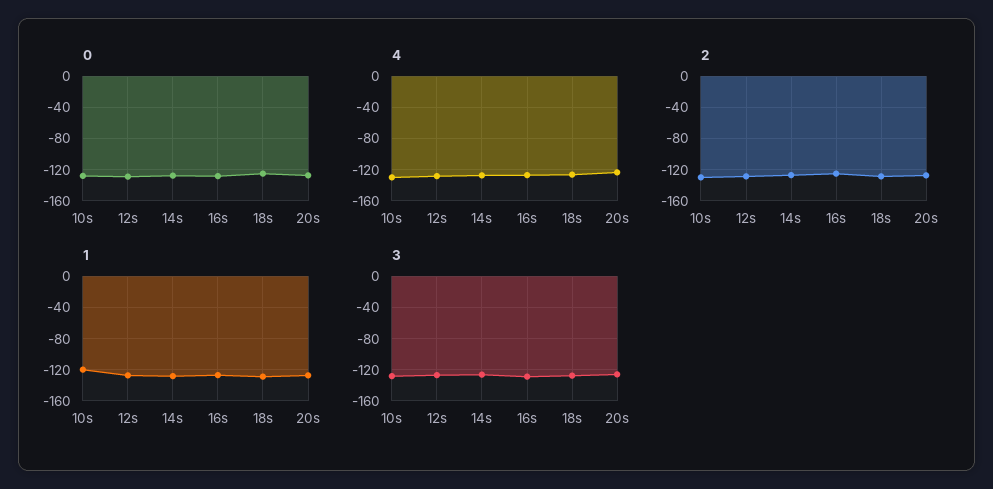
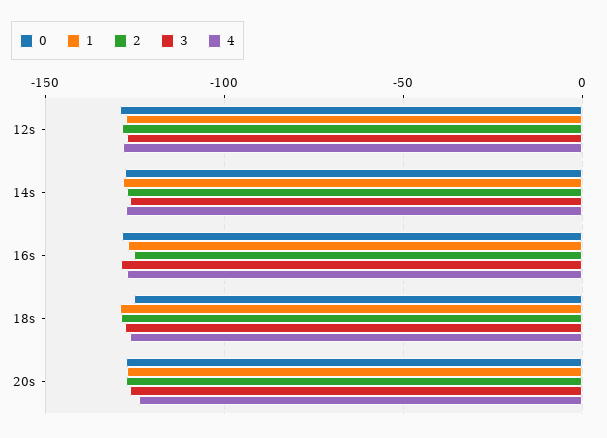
0, 10s: -130 -> none
4, 10s: -130 -> none
2, 10s: -130 -> none
1, 10s: -120 -> none
3, 10s: -130 -> none

